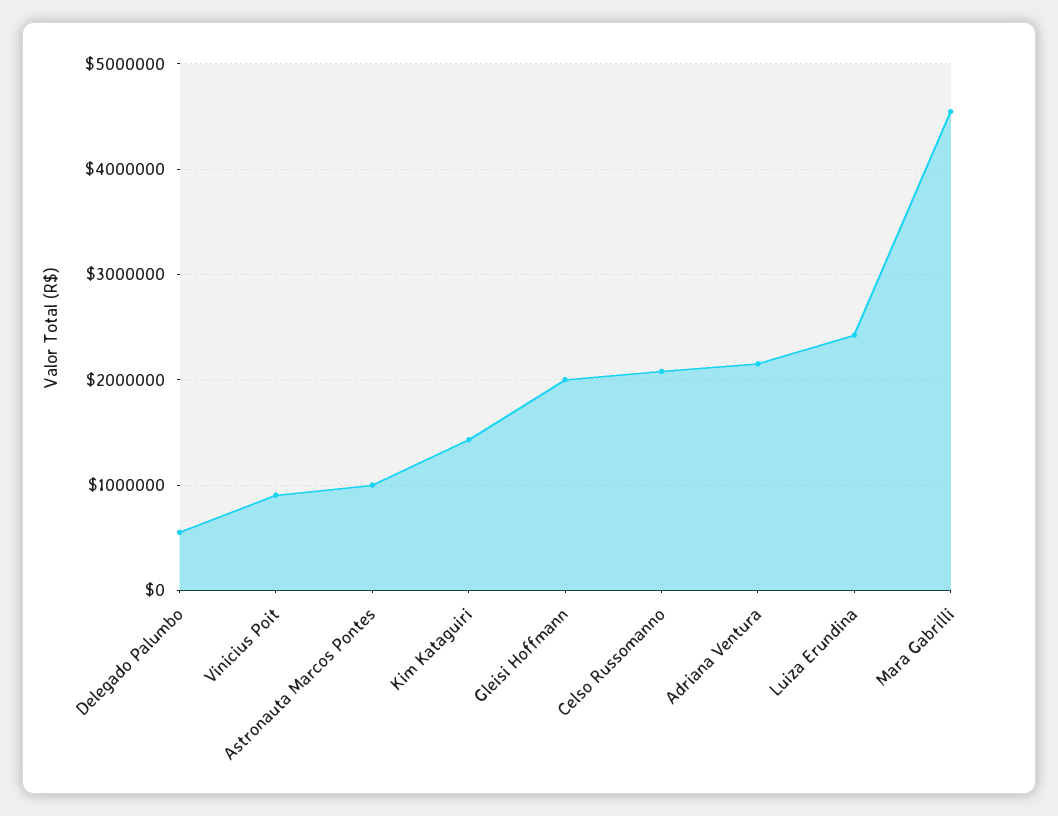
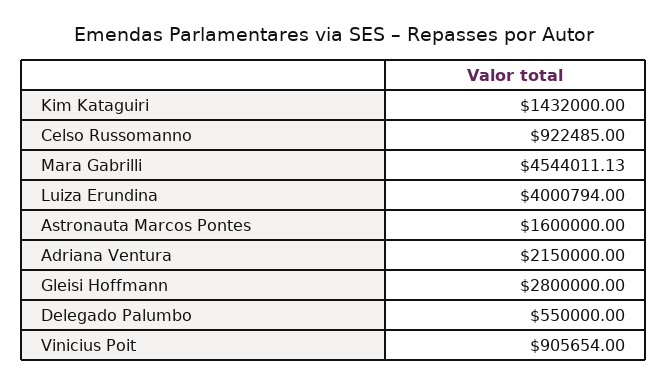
Astronauta Marcos Pontes: 1000000 -> 1600000
Gleisi Hoffmann: 2000000 -> 2800000
Celso Russomanno: 2100000 -> 922485
Luiza Erundina: 2400000 -> 4000794

